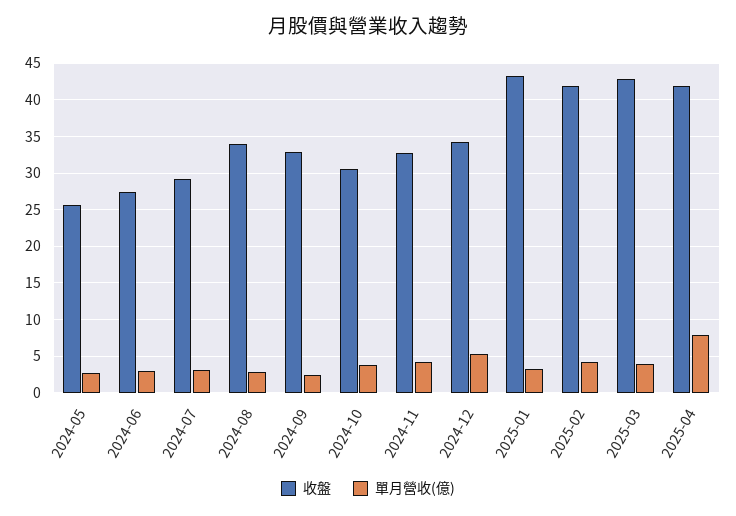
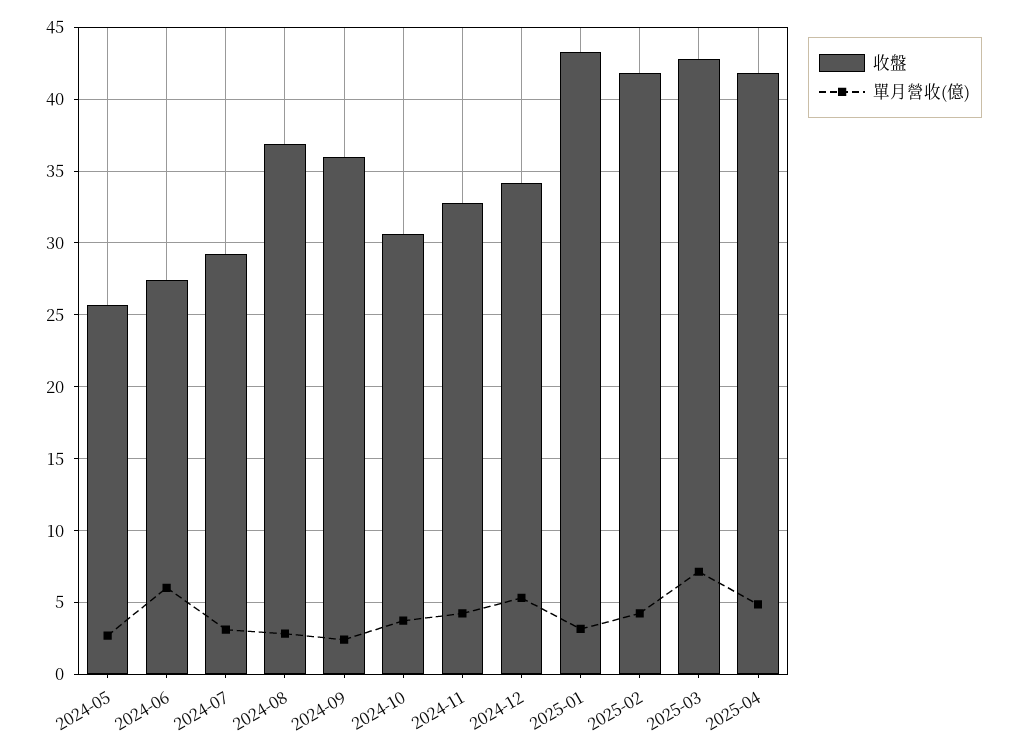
單月營收(億), 2024-06: 3 -> 6
收盤, 2024-08: 34 -> 37
收盤, 2024-09: 33 -> 36
單月營收(億), 2025-03: 4 -> 7
單月營收(億), 2025-04: 8 -> 5

